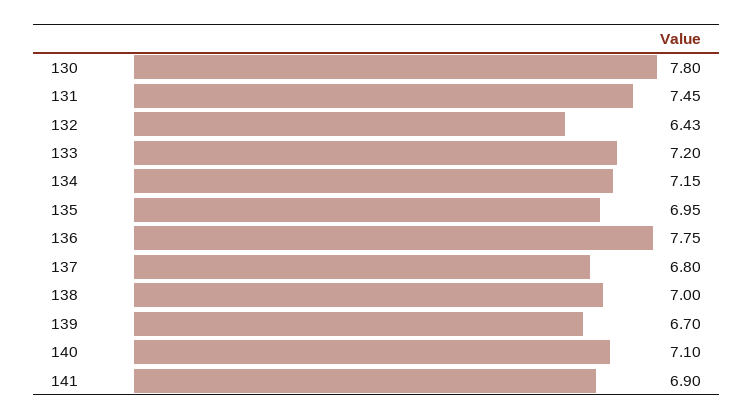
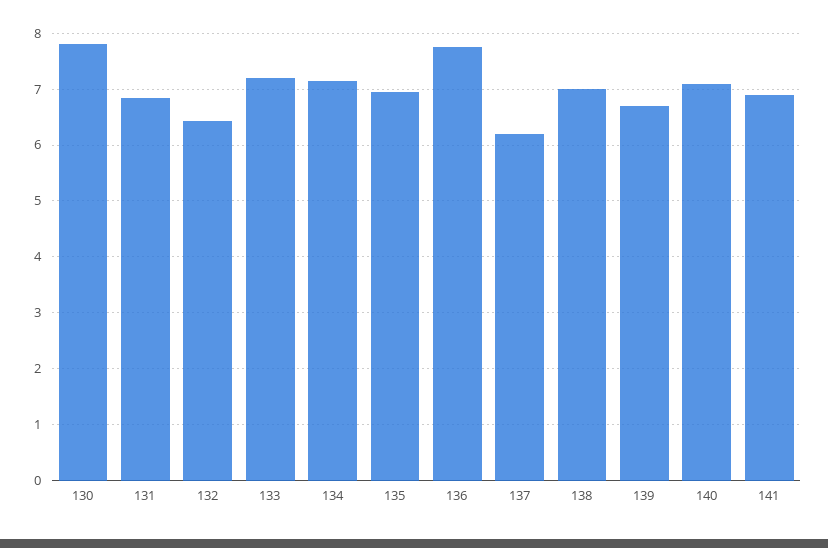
131: 7.45 -> 6.8
137: 6.8 -> 6.2

